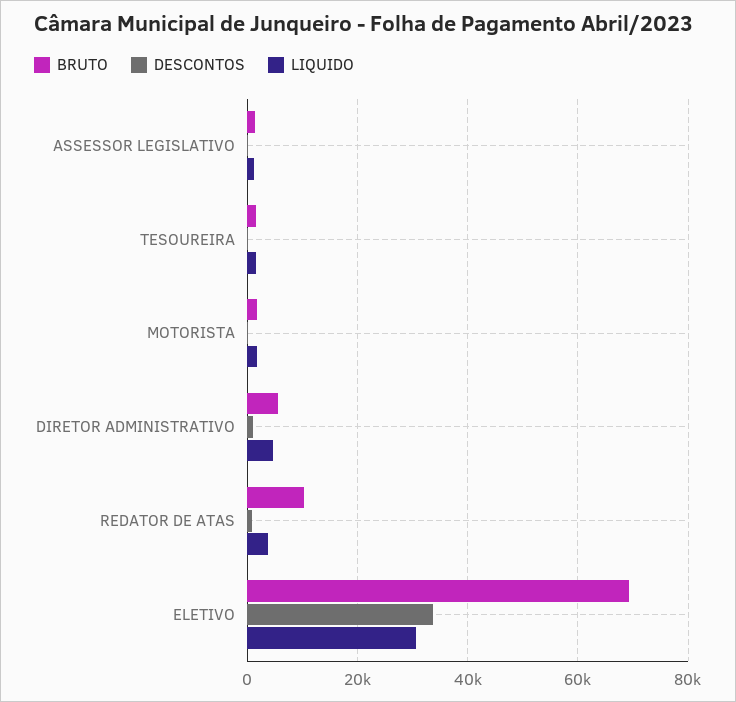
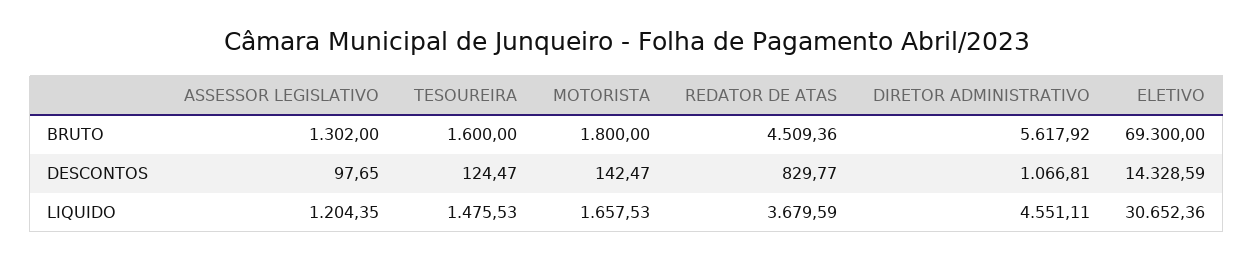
BRUTO, REDATOR DE ATAS: 10000 -> 4509.36
DESCONTOS, ELETIVO: 34000 -> 14328.59

